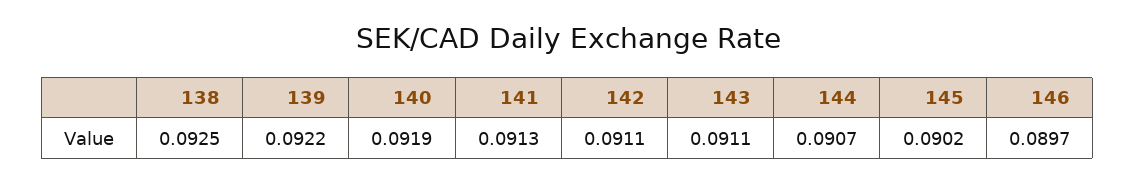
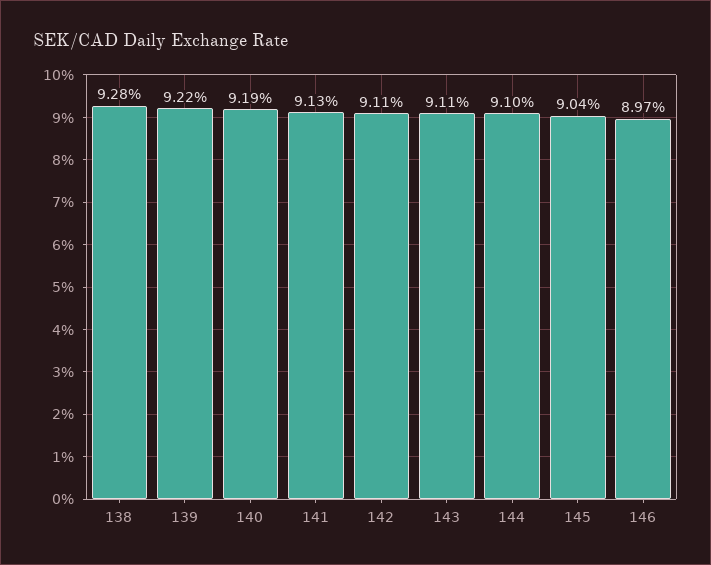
138: 0.0925 -> 0.0928
144: 0.0907 -> 0.091
145: 0.0902 -> 0.0904

